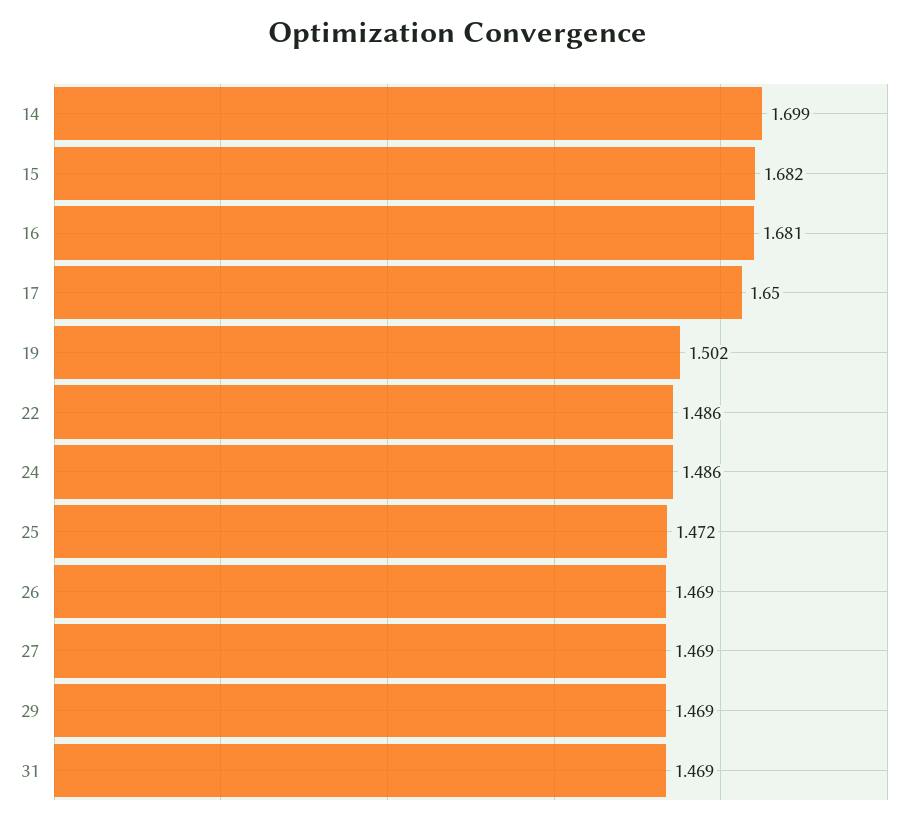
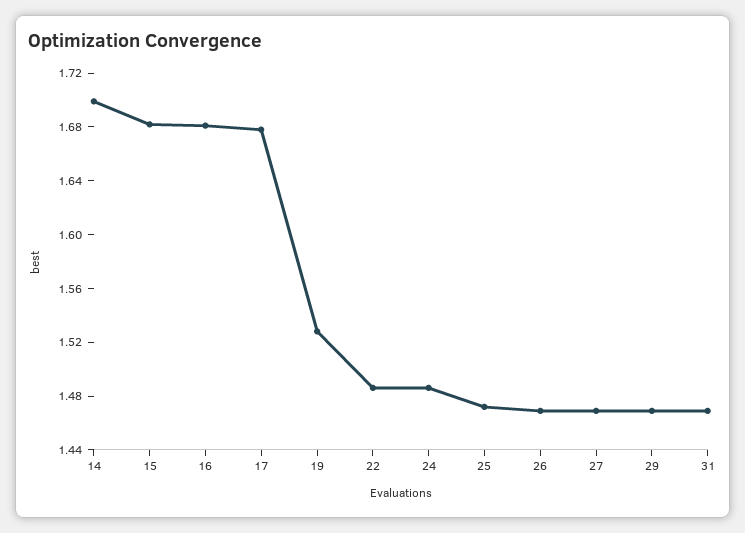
17: 1.65 -> 1.68
19: 1.502 -> 1.53

